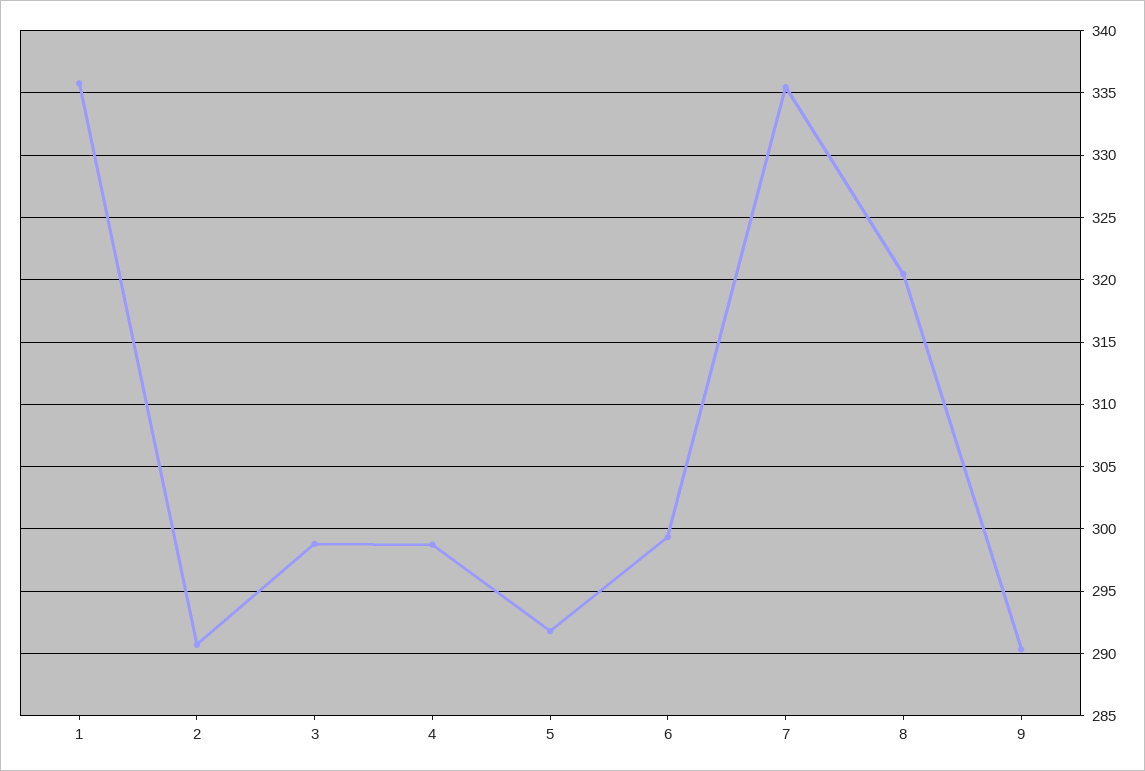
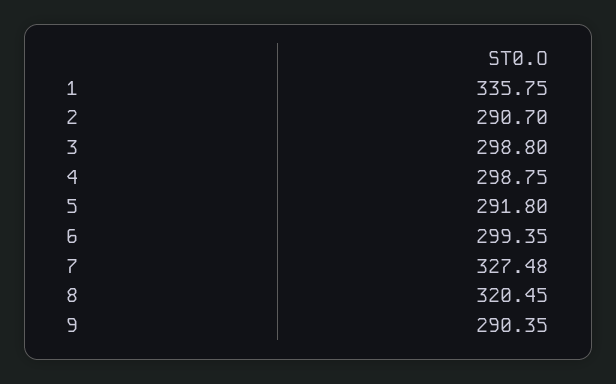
7: 335.5 -> 327.48

